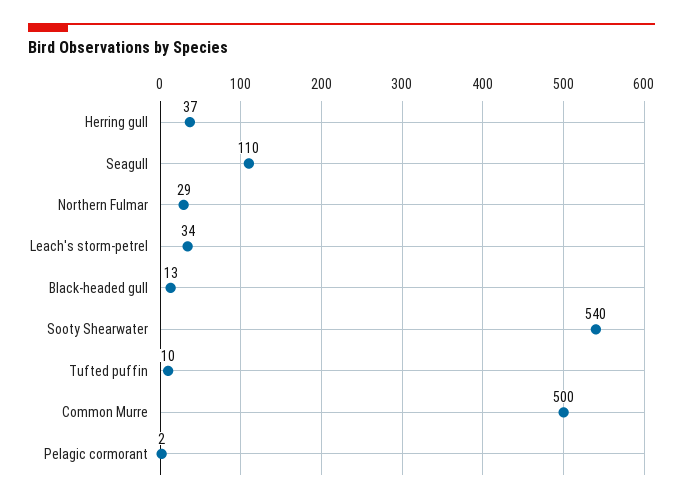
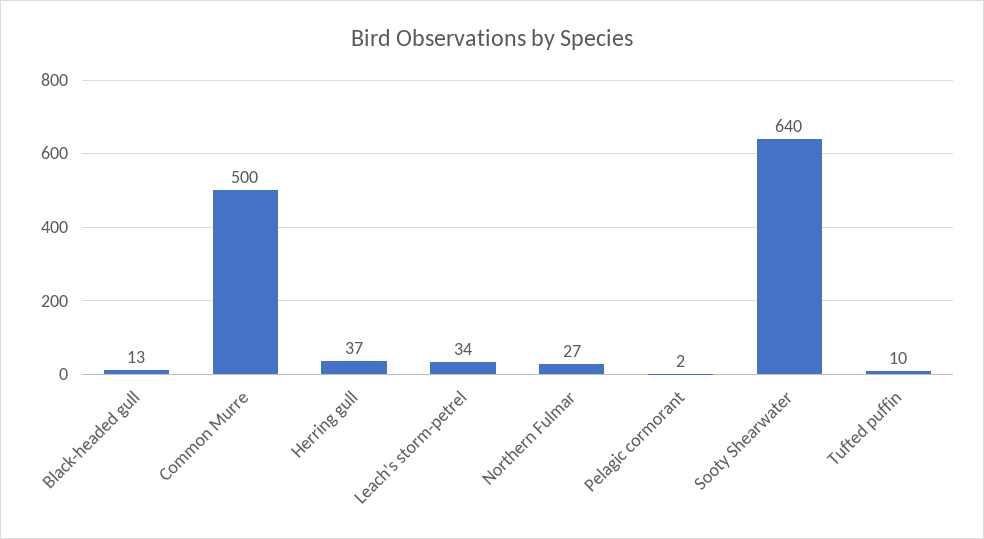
Seagull: 110 -> none
Northern Fulmar: 29 -> 27
Sooty Shearwater: 540 -> 640

